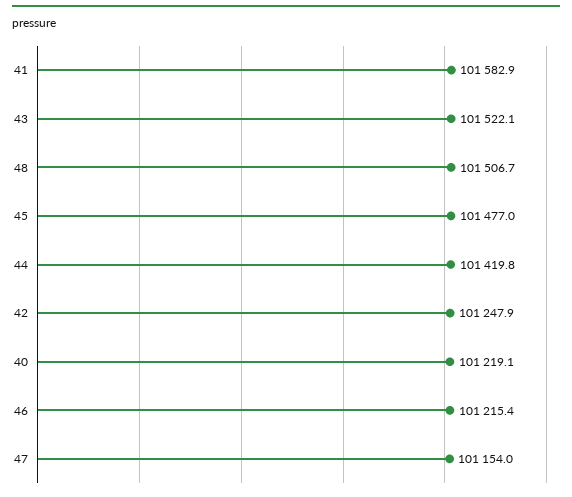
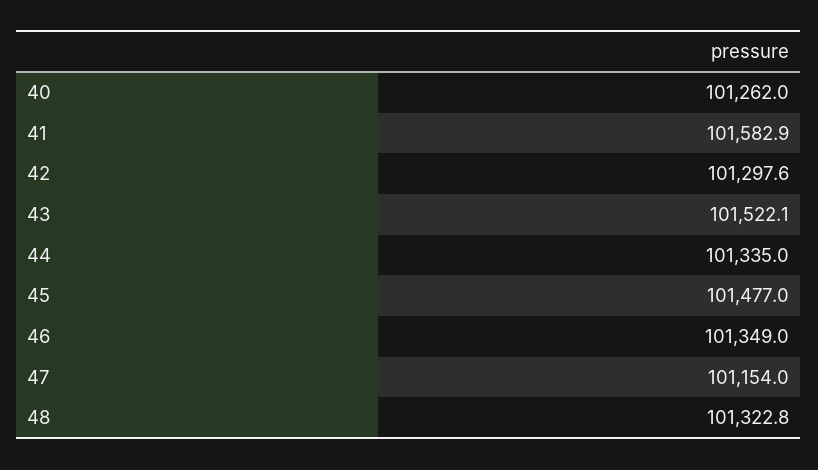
48: 101506.7 -> 101322.8
44: 101419.8 -> 101335
42: 101247.9 -> 101297.6
40: 101219.1 -> 101262
46: 101215.4 -> 101349

